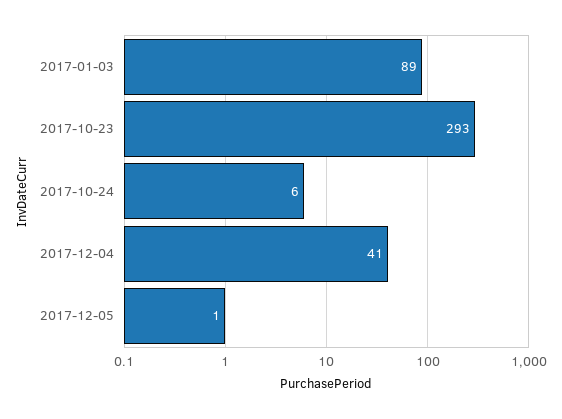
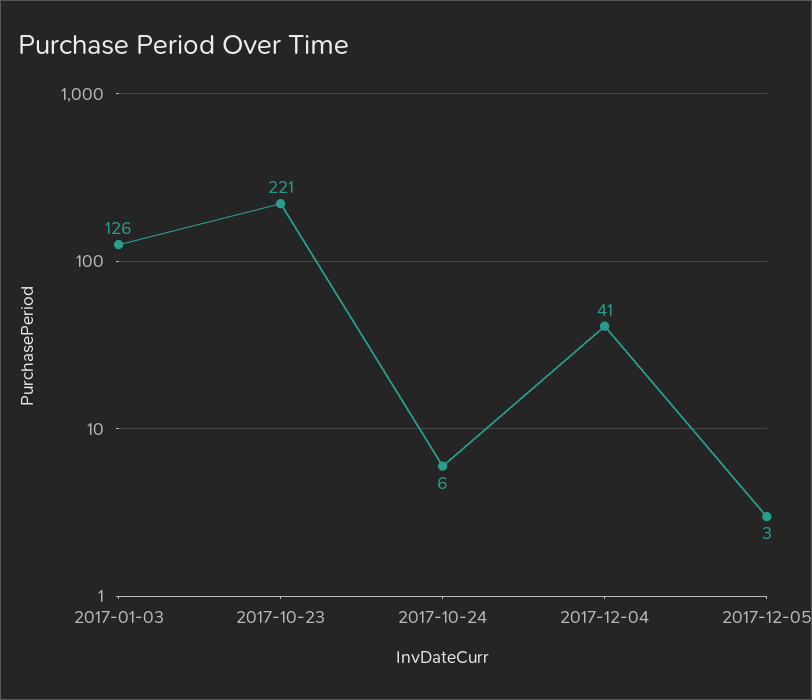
2017-01-03: 89 -> 126
2017-10-23: 293 -> 221
2017-12-05: 1 -> 3

